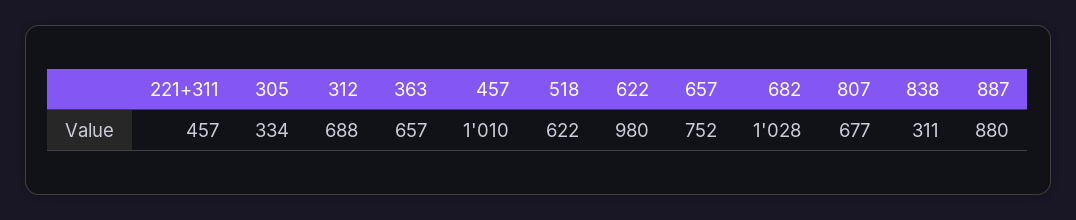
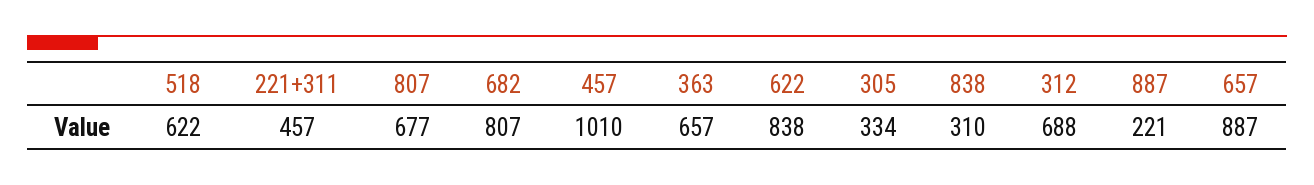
622: 980 -> 838
657: 752 -> 887
682: 1028 -> 807
838: 311 -> 310
887: 880 -> 221

